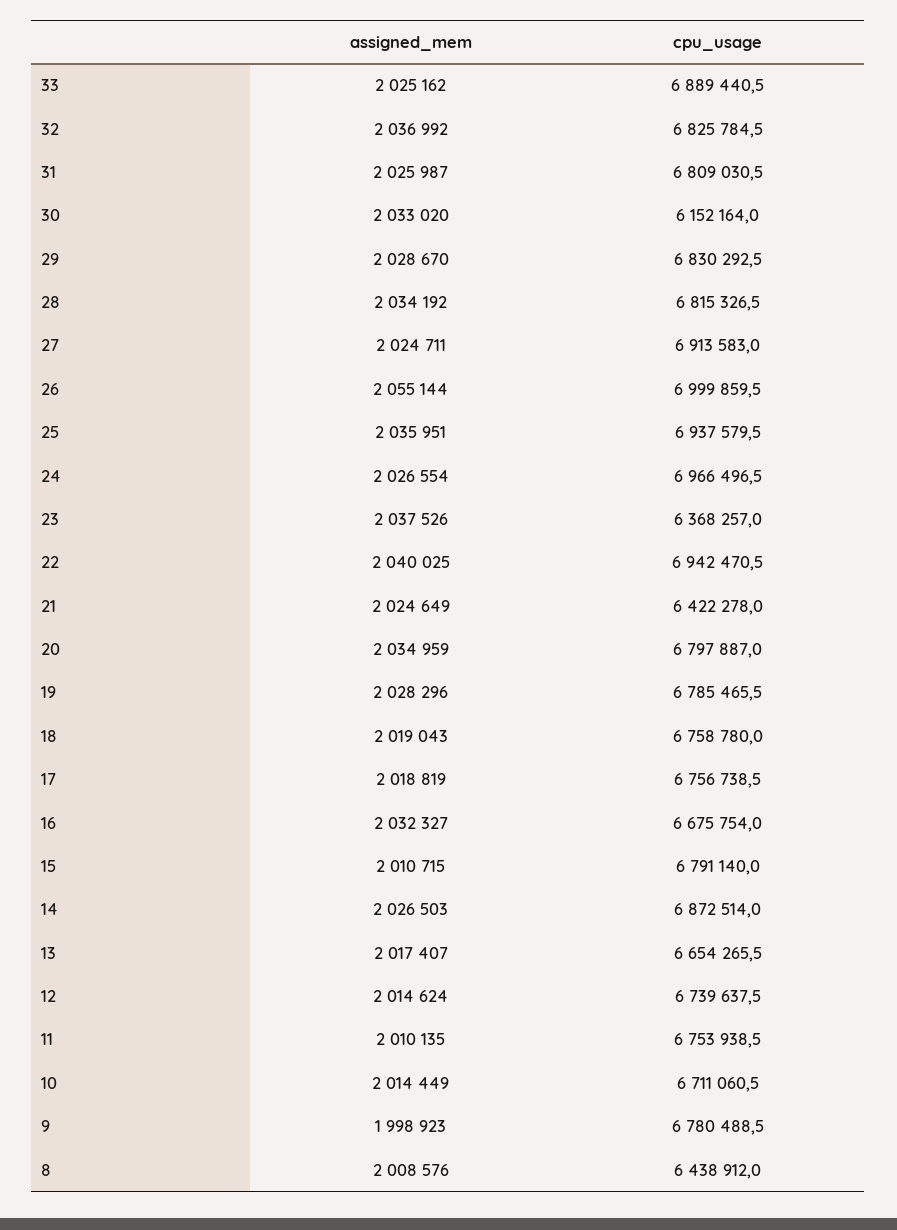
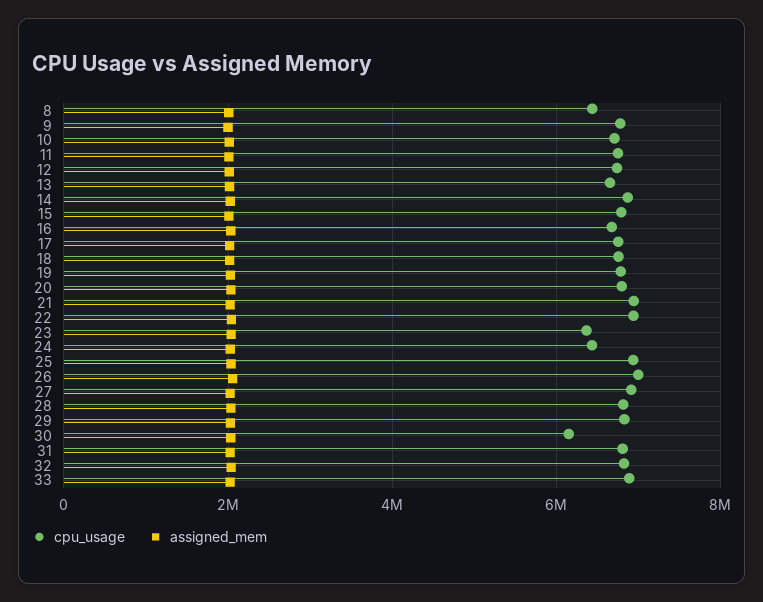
cpu_usage, 24: 6966496.5 -> 6400000
cpu_usage, 21: 6422278 -> 7000000

